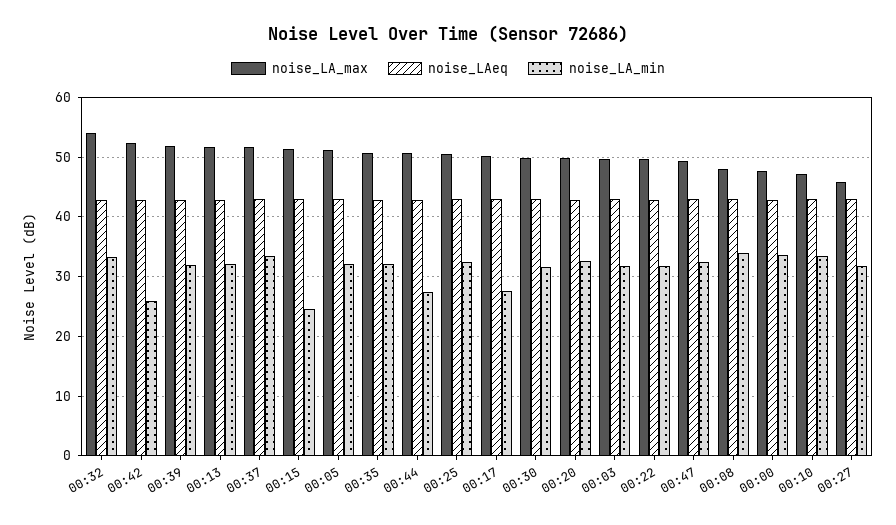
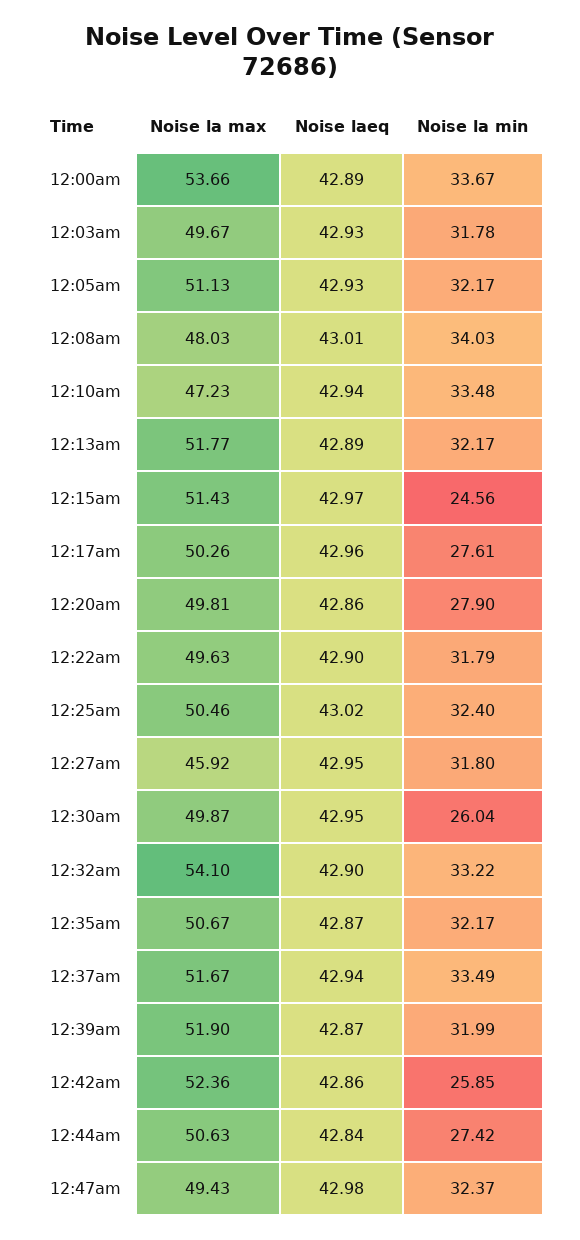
noise_LA_min, 00:30: 32 -> 26.04
noise_LA_min, 00:20: 32 -> 27.9
noise_LA_max, 00:00: 48 -> 53.66

